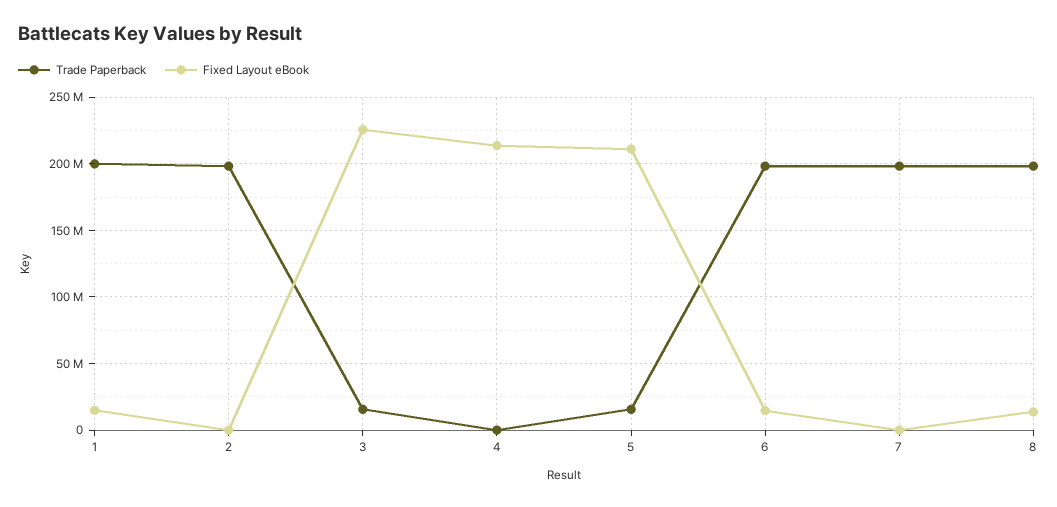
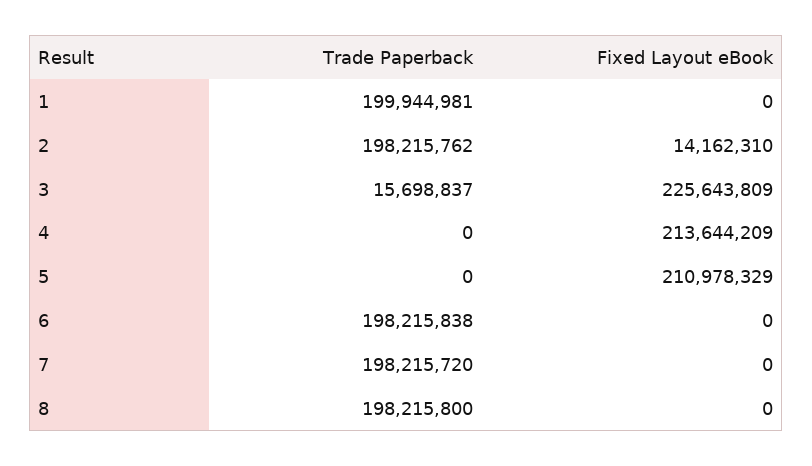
Fixed Layout eBook, 1: 15000000 -> 0
Fixed Layout eBook, 2: 0 -> 14162310
Trade Paperback, 5: 15000000 -> 0
Fixed Layout eBook, 6: 15000000 -> 0
Fixed Layout eBook, 8: 15000000 -> 0

